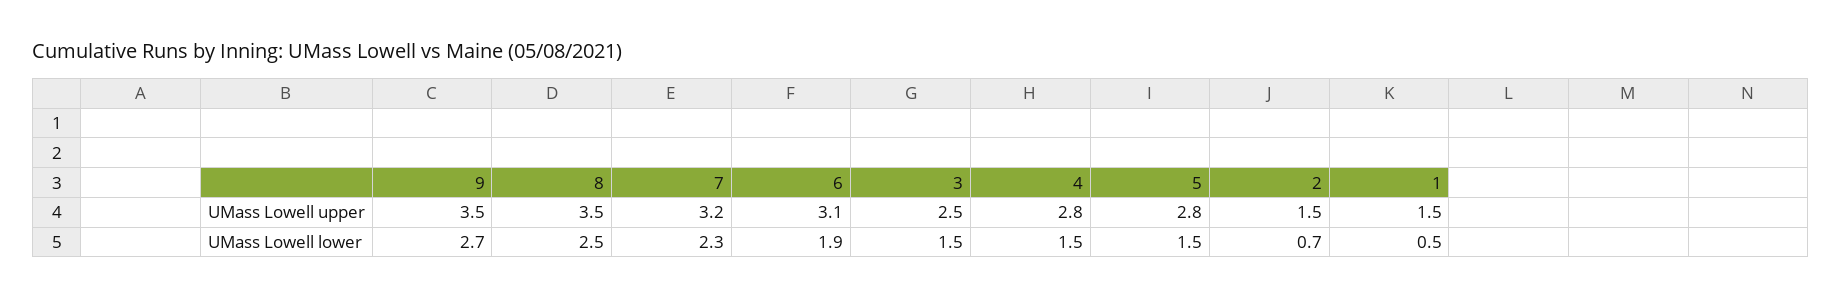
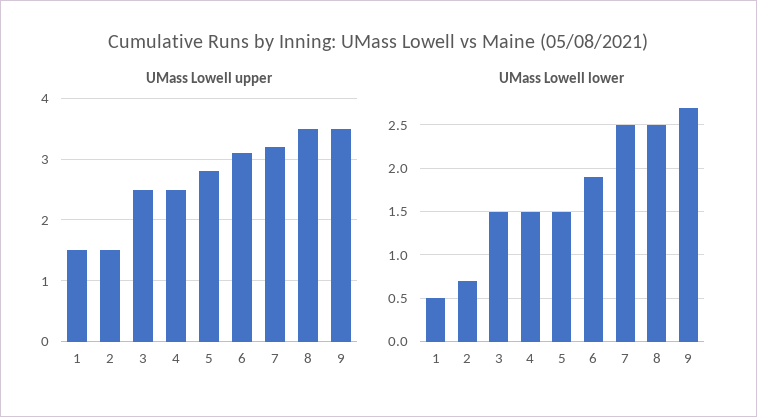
UMass Lowell upper, 4: 2.8 -> 2.5
UMass Lowell lower, 7: 2.3 -> 2.5

